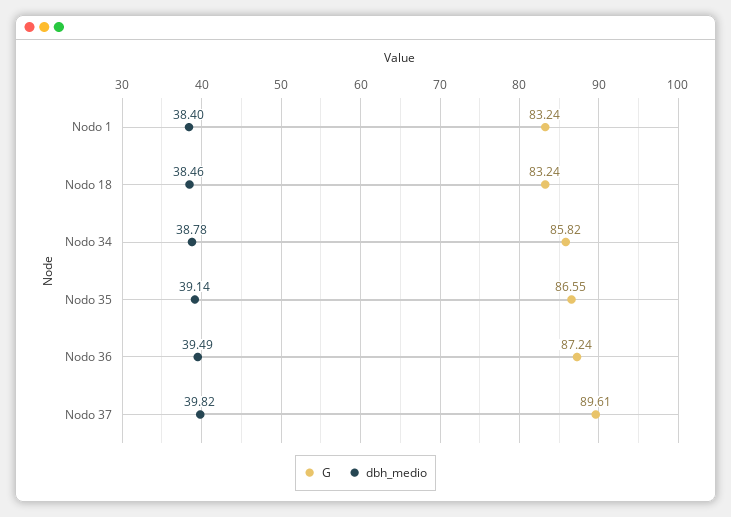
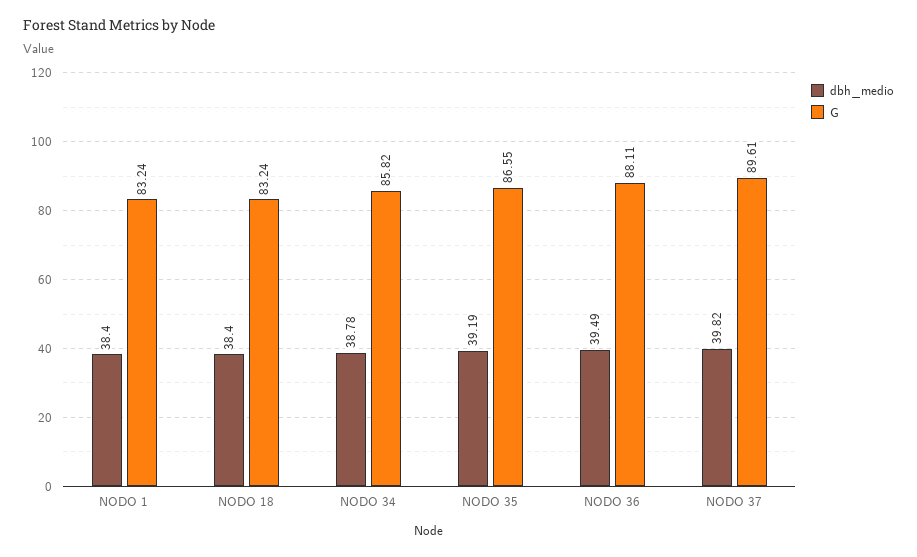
dbh_medio, Nodo 18: 38.46 -> 38.4
dbh_medio, Nodo 35: 39.14 -> 39.19
G, Nodo 36: 87.24 -> 88.11

